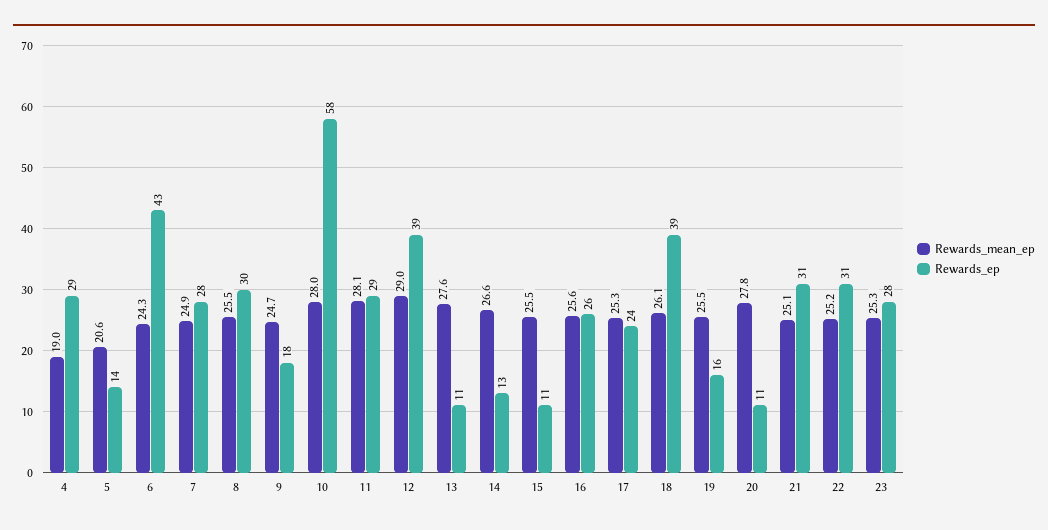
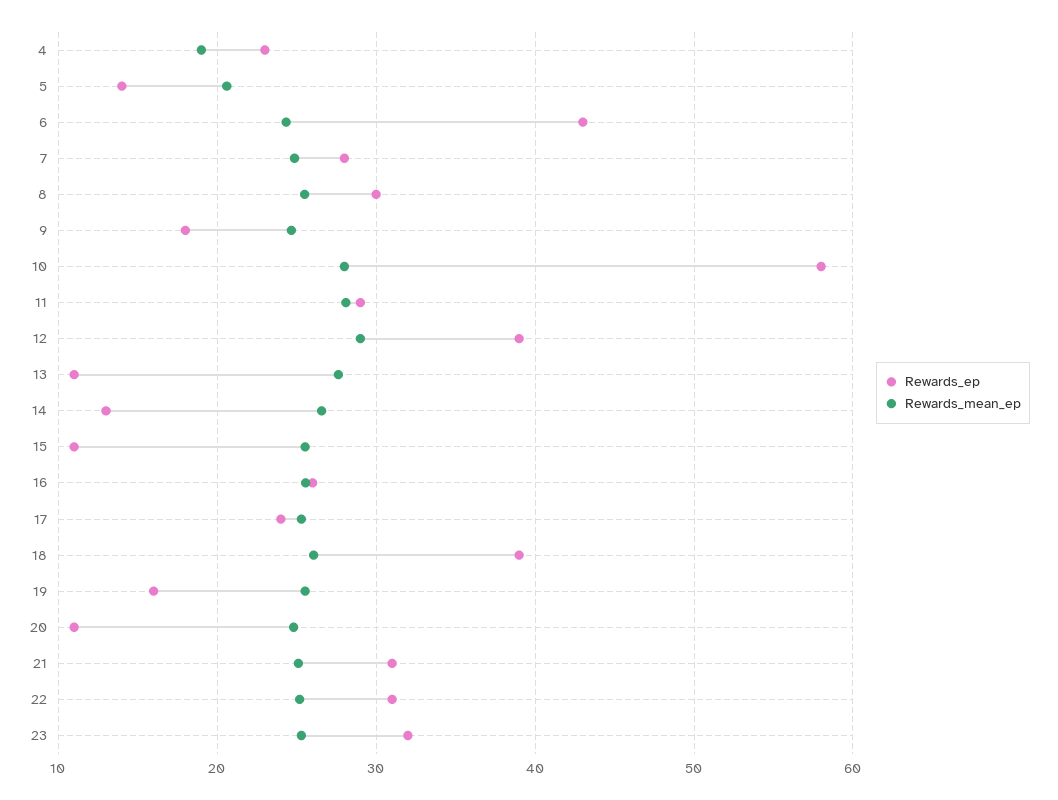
Rewards_ep, 4: 29 -> 23
Rewards_mean_ep, 20: 27.8 -> 25
Rewards_ep, 23: 28 -> 32

